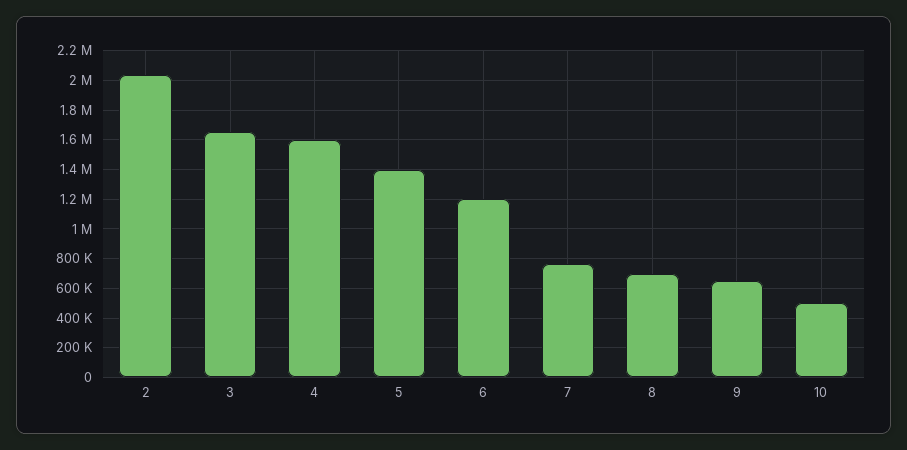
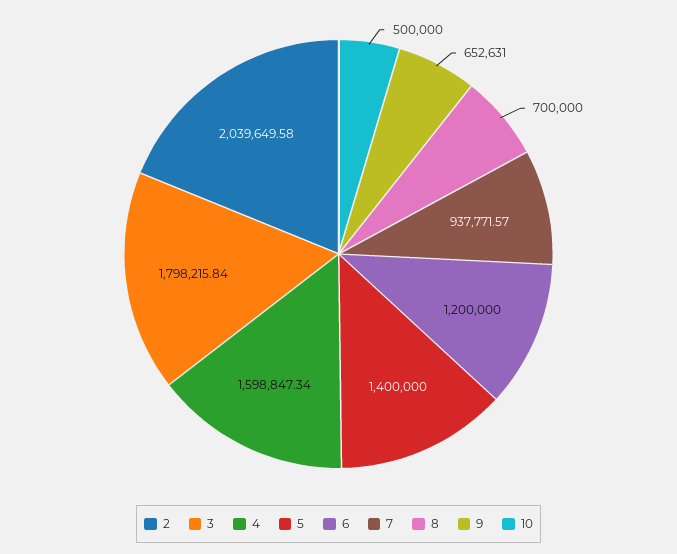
3: 1650000 -> 1798215.84
7: 750000 -> 937771.57

